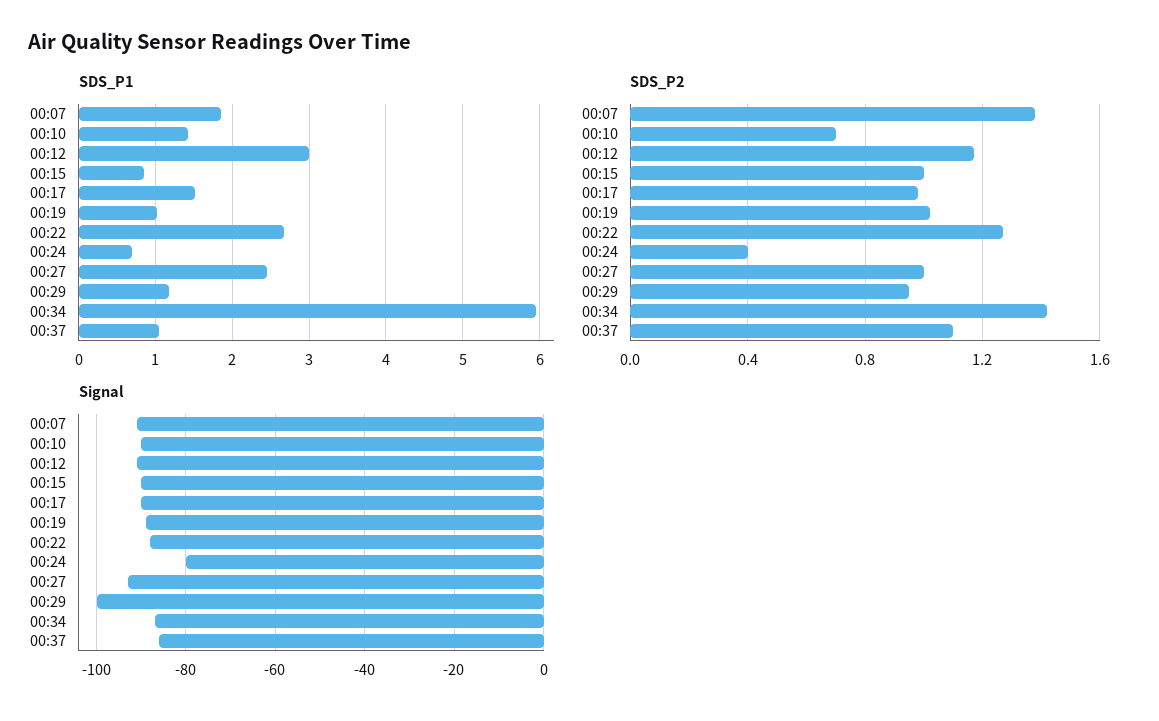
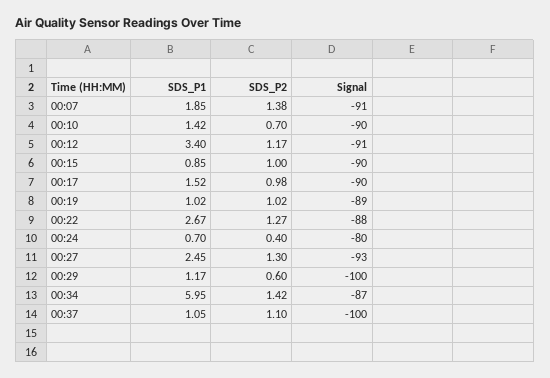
SDS_P1, 00:12: 3 -> 3.4
SDS_P2, 00:27: 1 -> 1.3
SDS_P2, 00:29: 0.95 -> 0.6
Signal, 00:37: -85 -> -100

